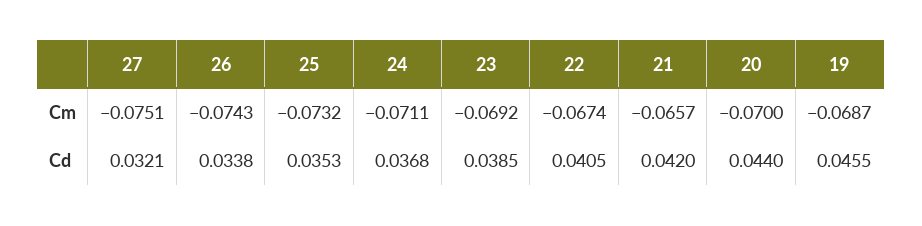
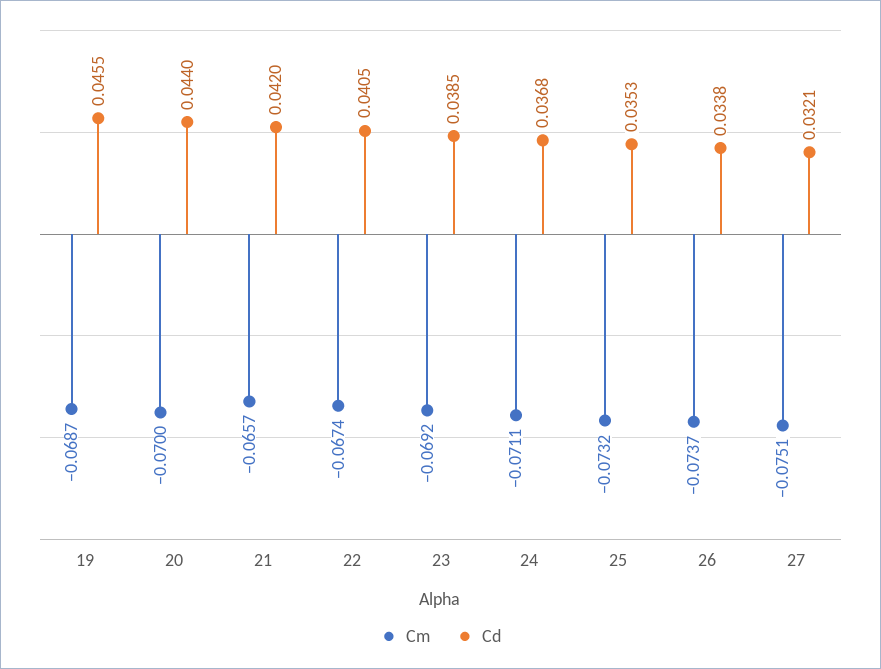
Cm, 26: -0.0743 -> -0.0737

